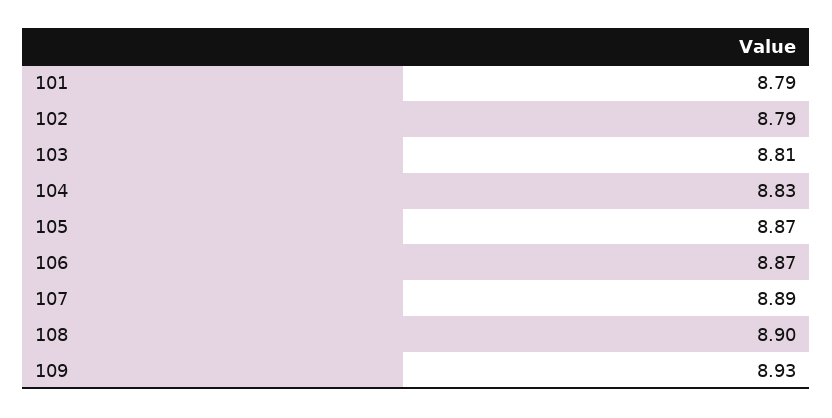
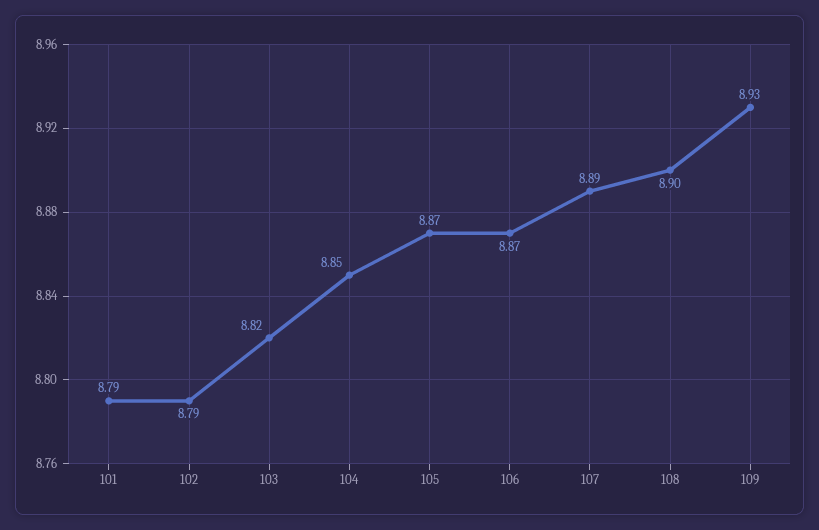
103: 8.81 -> 8.82
104: 8.83 -> 8.85

